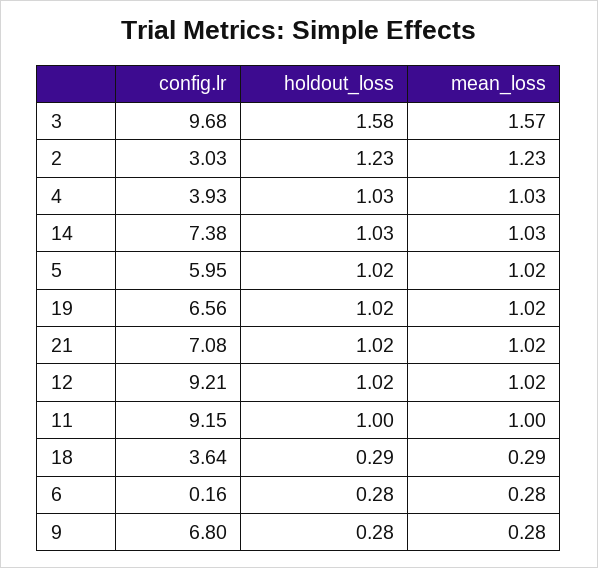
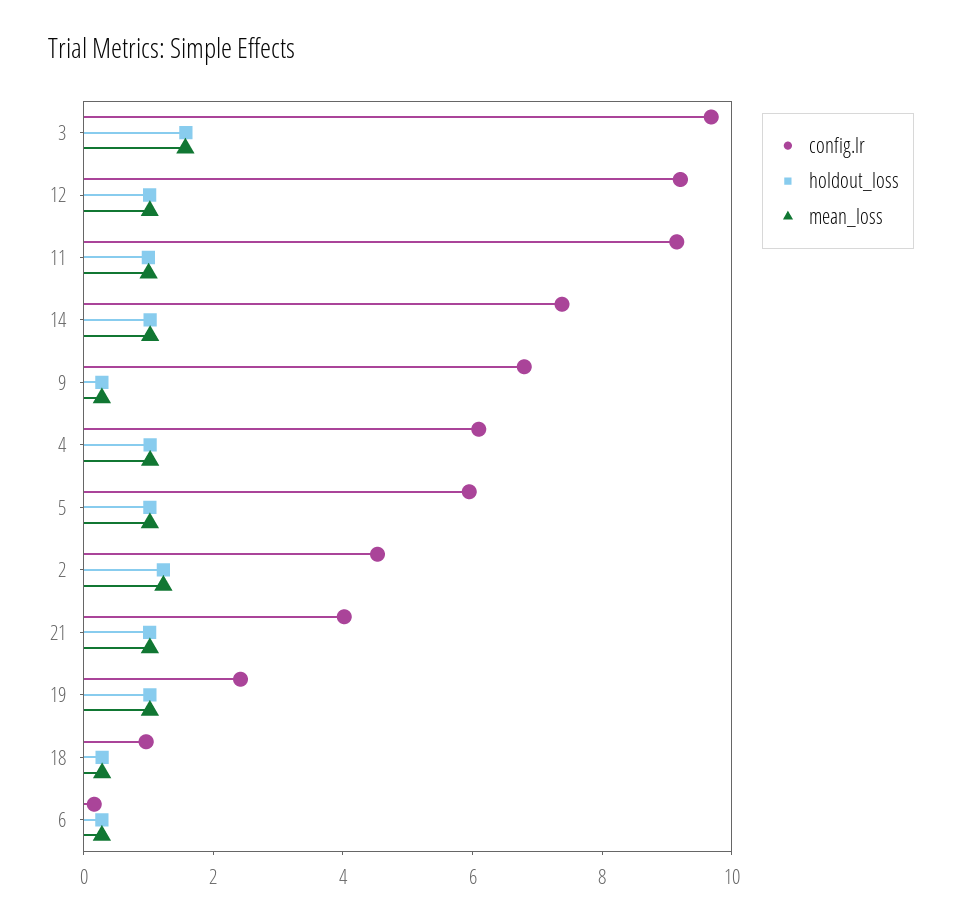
config.lr, 2: 3.03 -> 4.5
config.lr, 4: 3.93 -> 6
config.lr, 19: 6.56 -> 2.5
config.lr, 21: 7.08 -> 4
config.lr, 18: 3.64 -> 1

